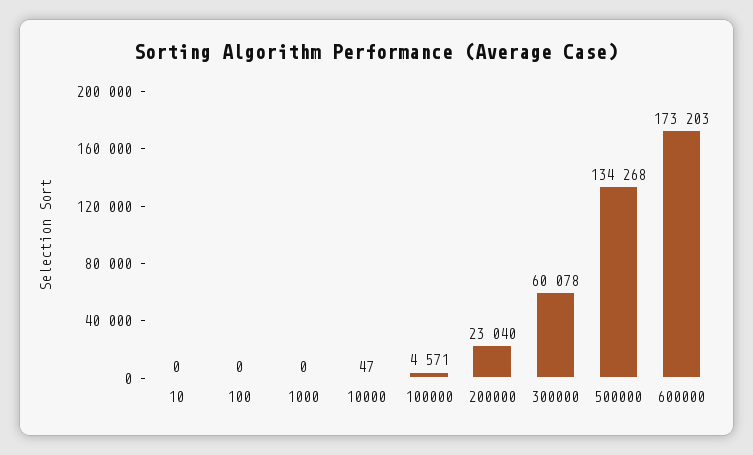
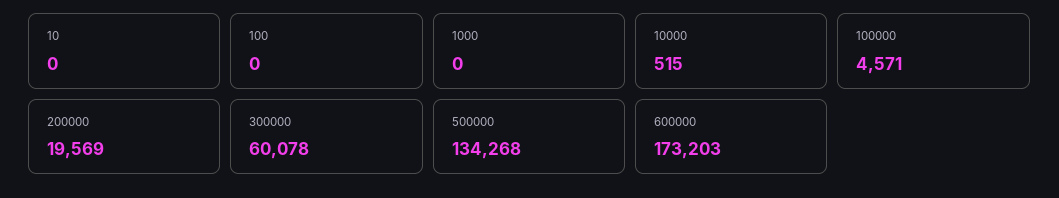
10000: 47 -> 515
200000: 23040 -> 19569

